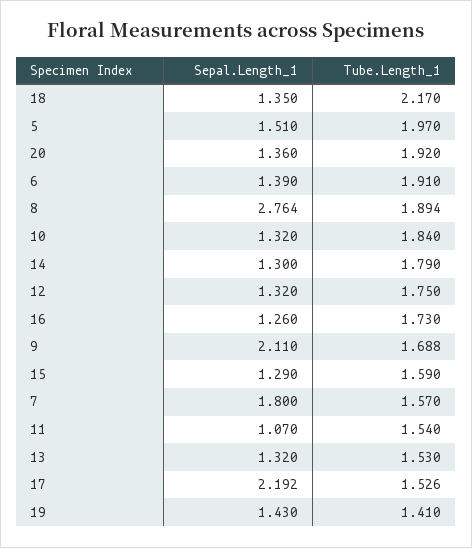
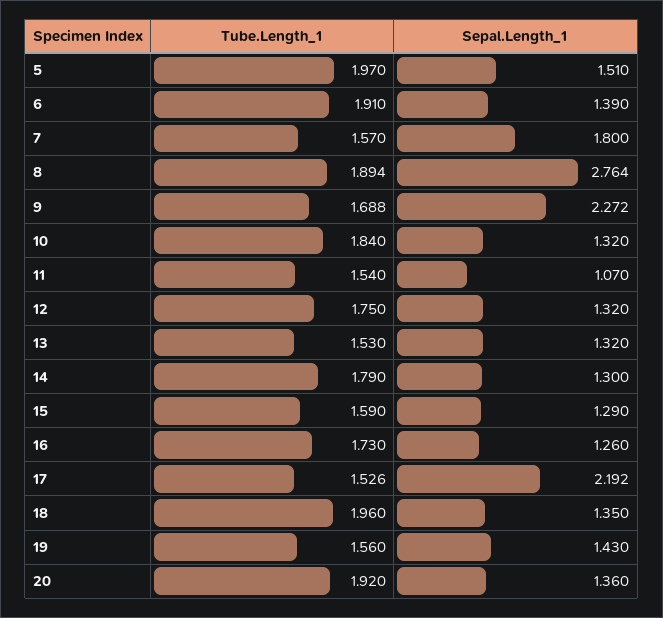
Tube.Length_1, 18: 2.17 -> 1.96
Sepal.Length_1, 9: 2.11 -> 2.272
Tube.Length_1, 19: 1.41 -> 1.56

